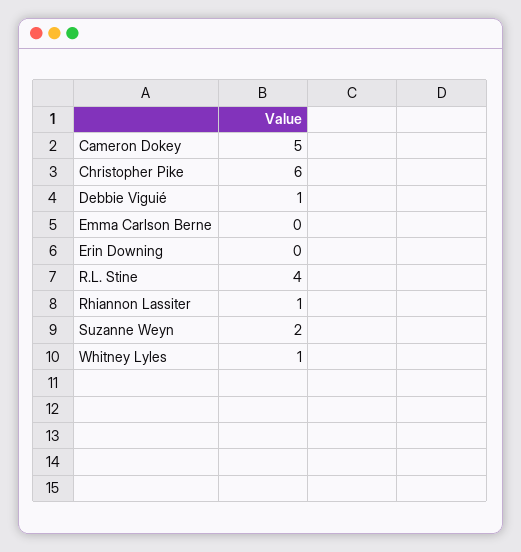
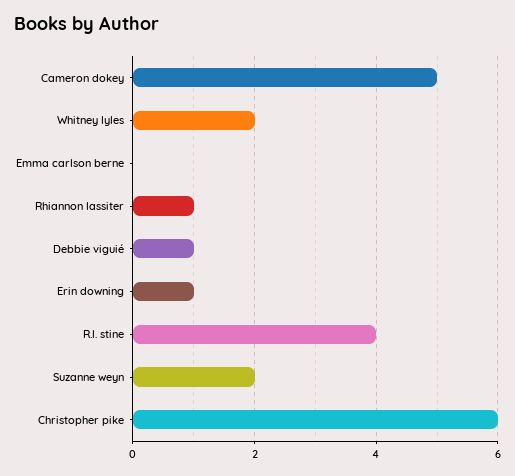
Erin Downing: 0 -> 1
Whitney Lyles: 1 -> 2

